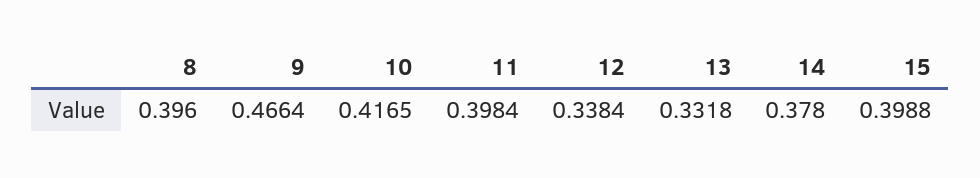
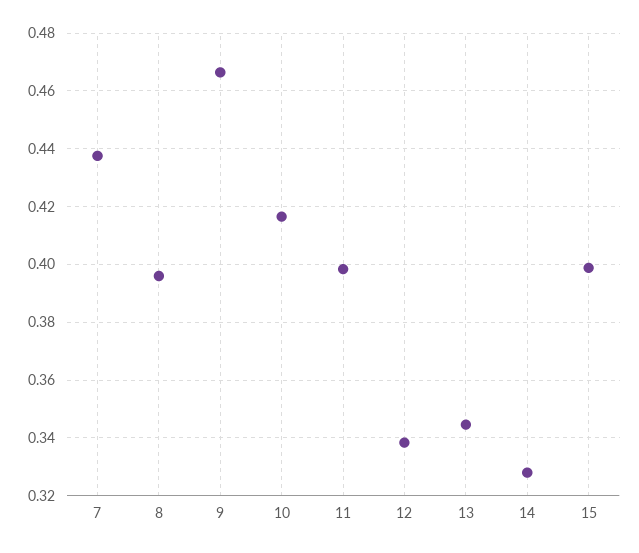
13: 0.3318 -> 0.345
14: 0.378 -> 0.3275
7: none -> 0.4375

